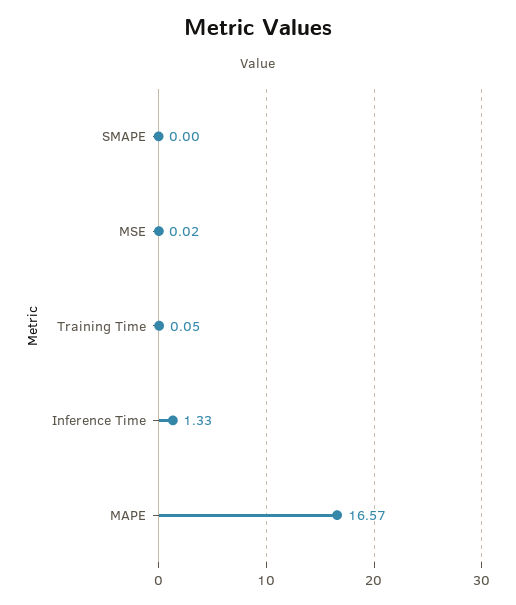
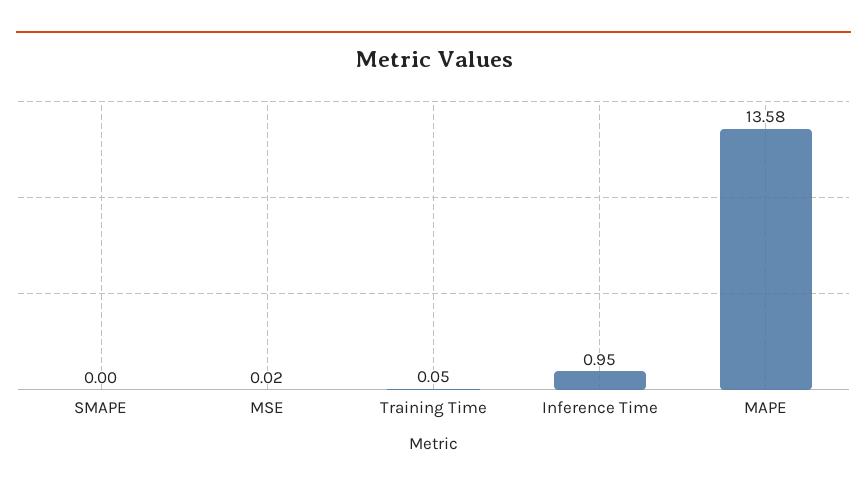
Inference Time: 1.33 -> 0.95
MAPE: 16.57 -> 13.58

